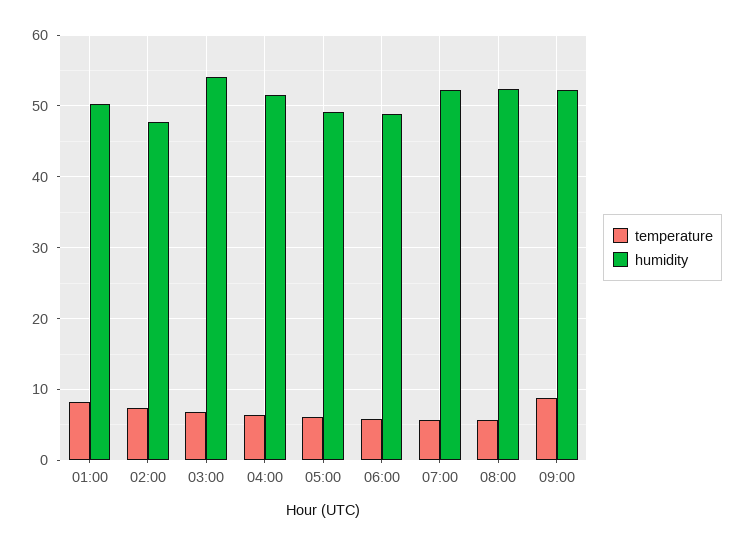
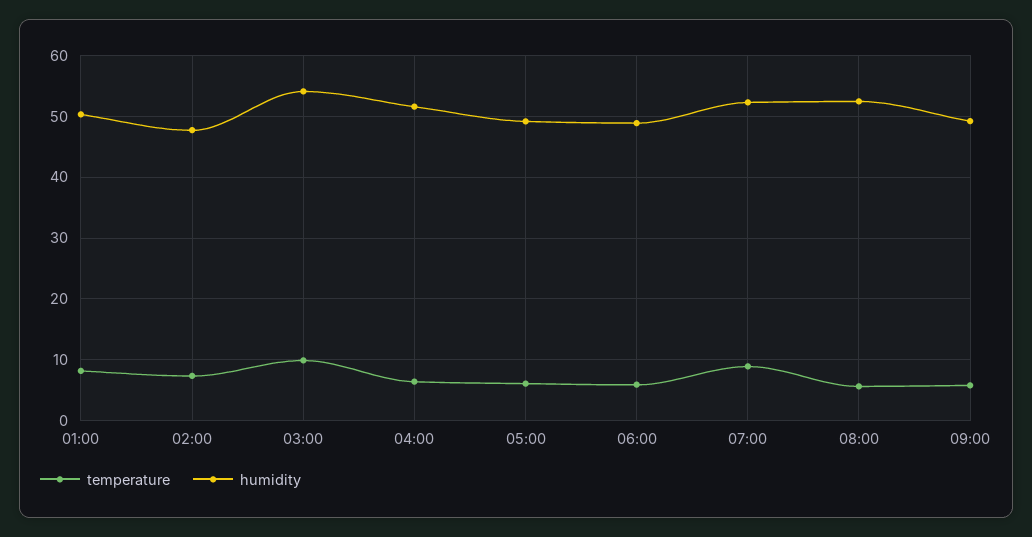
temperature, 03:00: 7 -> 10
temperature, 07:00: 6 -> 9
temperature, 09:00: 9 -> 6
humidity, 09:00: 52 -> 49

